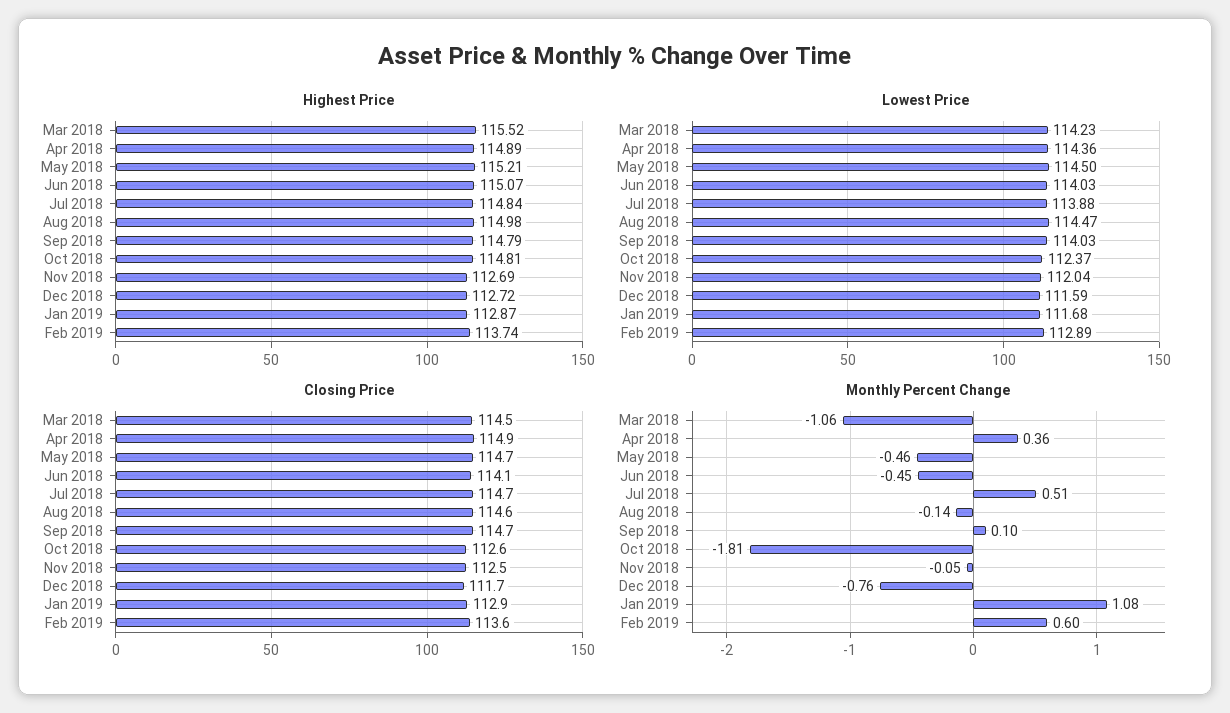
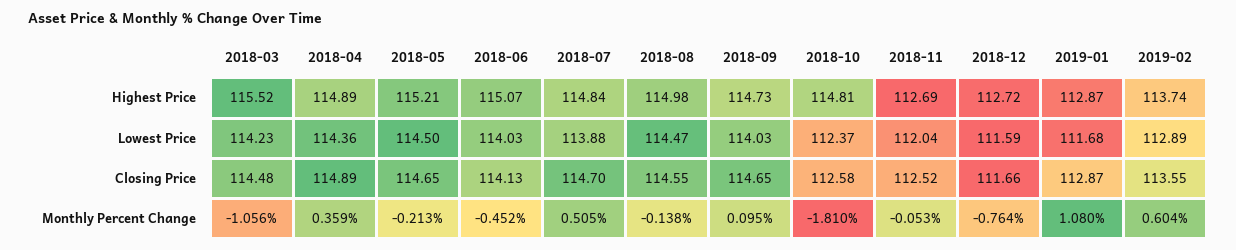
Highest Price, Sep 2018: 114.79 -> 114.73
Monthly Percent Change, May 2018: -0.46 -> -0.213

